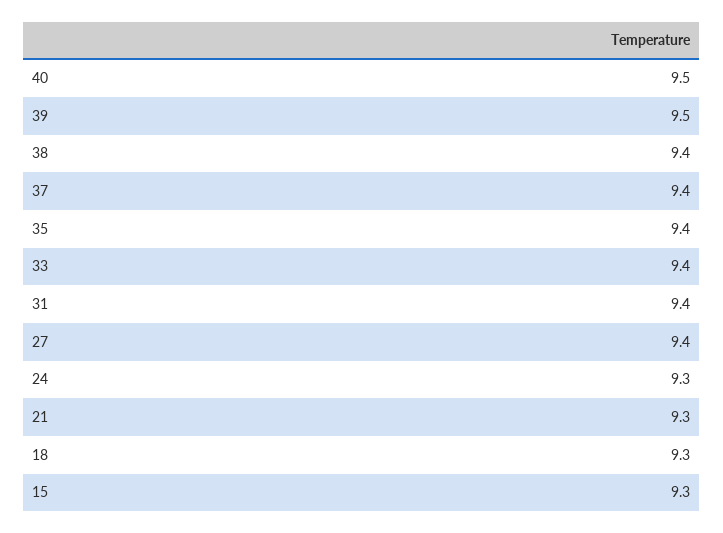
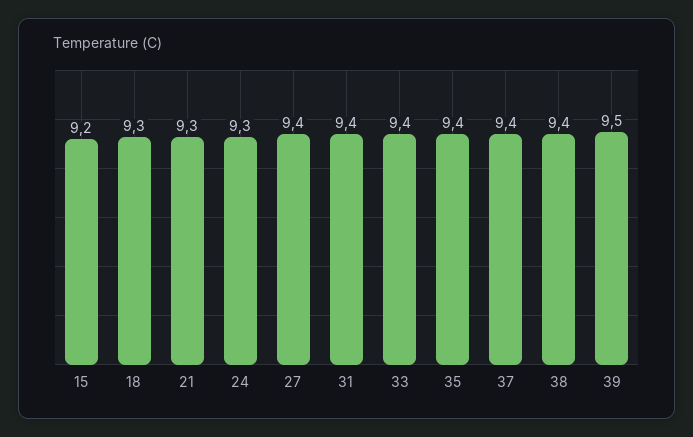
40: 9.5 -> none
15: 9.3 -> 9.2

